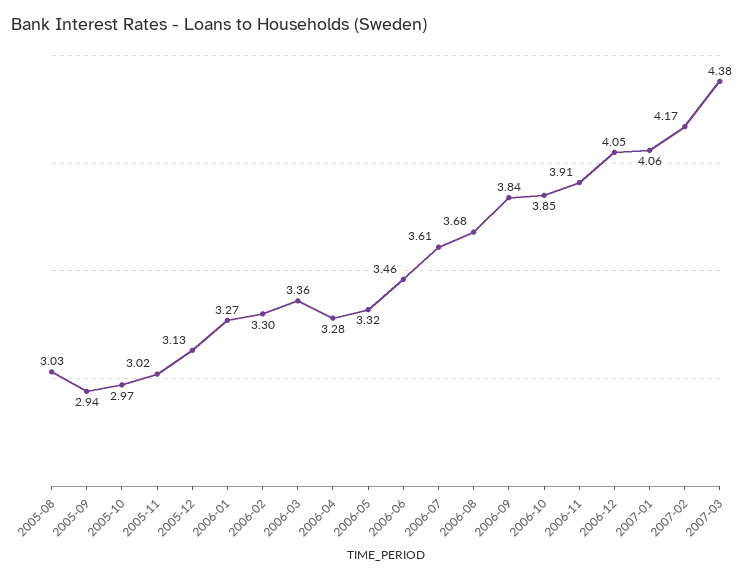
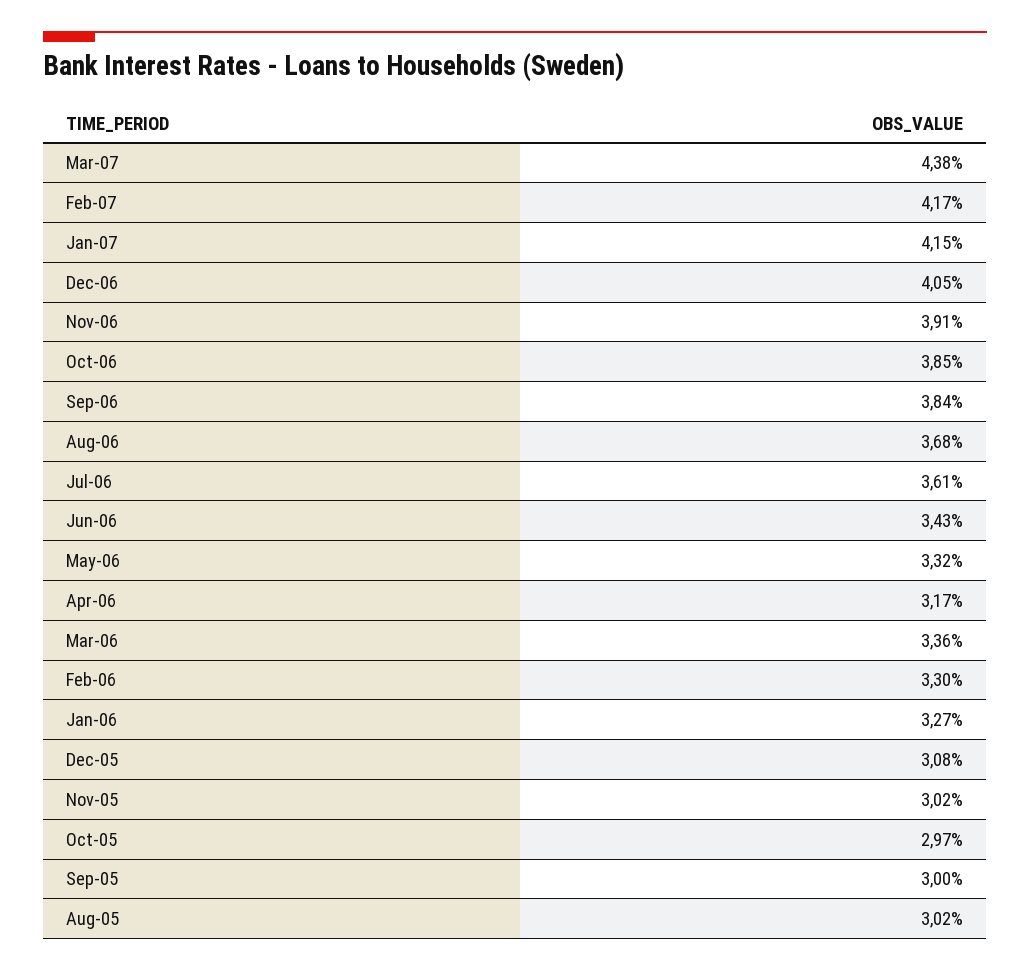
2005-08: 3.03 -> 3.02
2005-09: 2.94 -> 3
2005-12: 3.13 -> 3.08
2006-04: 3.28 -> 3.17
2006-06: 3.46 -> 3.43
2007-01: 4.06 -> 4.15

